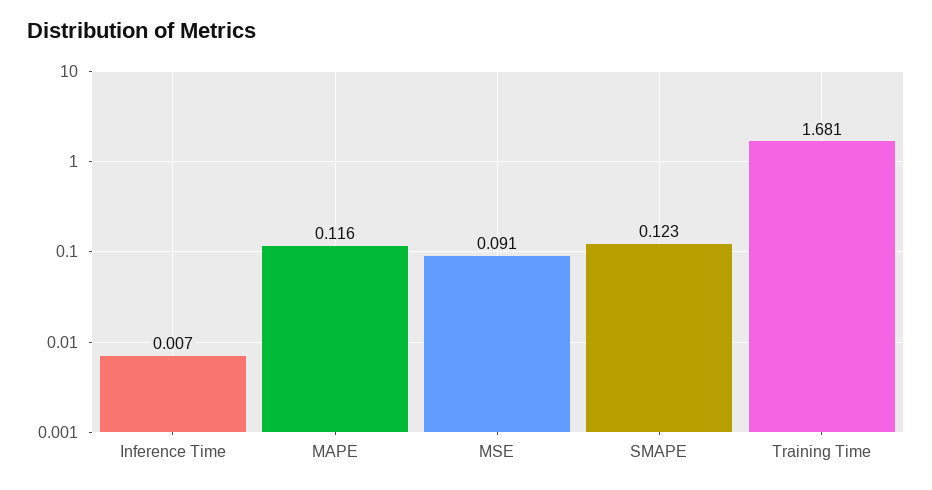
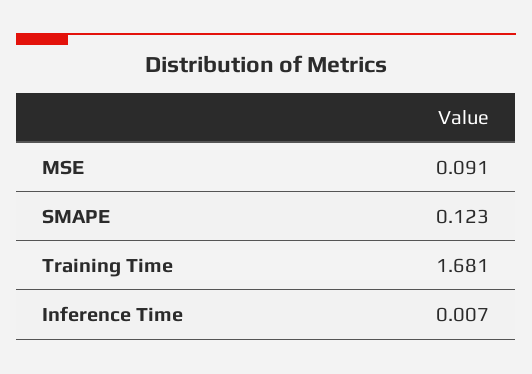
MAPE: 0.116 -> none

